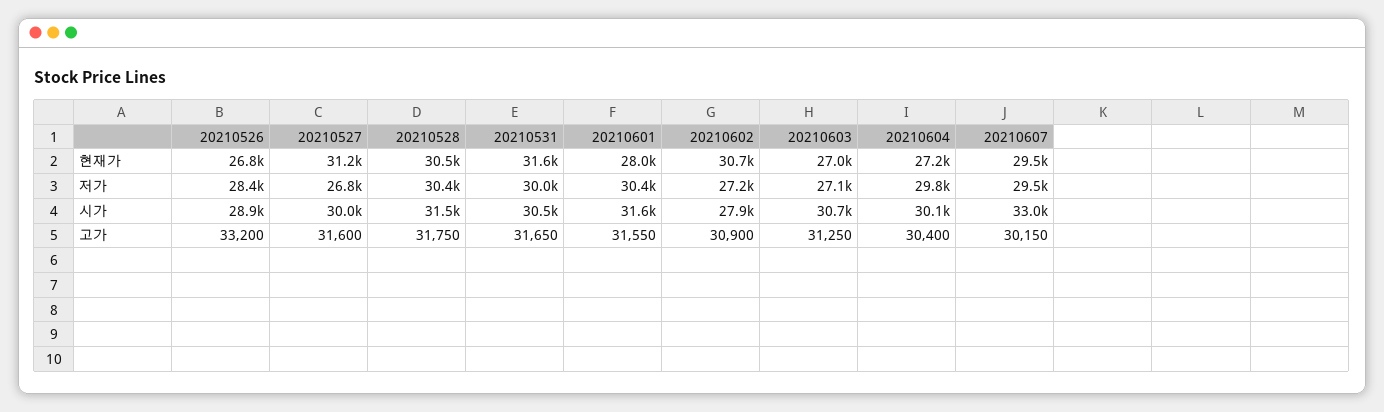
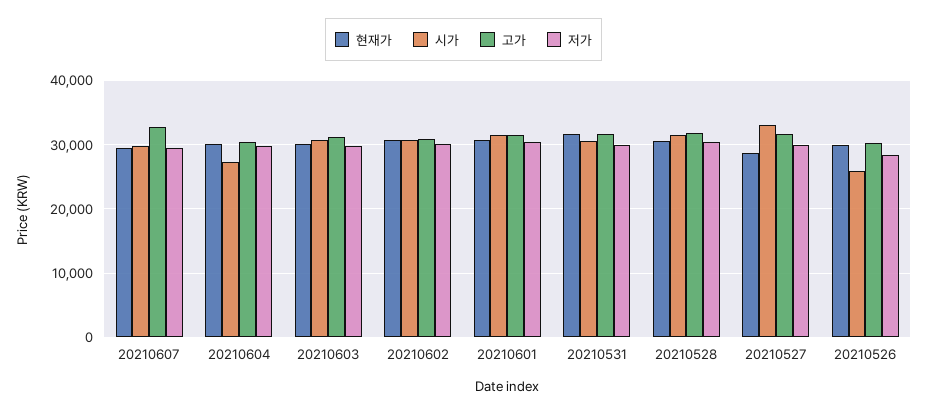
현재가, 20210526: 26800 -> 30000
현재가, 20210527: 31200 -> 29000
현재가, 20210601: 28000 -> 31000
현재가, 20210603: 27000 -> 30000
현재가, 20210604: 27200 -> 30000
저가, 20210527: 26800 -> 30000
저가, 20210602: 27200 -> 30000
저가, 20210603: 27100 -> 30000
시가, 20210526: 28900 -> 26000
시가, 20210527: 30000 -> 33000
시가, 20210602: 27900 -> 31000
시가, 20210604: 30100 -> 27000
시가, 20210607: 33000 -> 30000
고가, 20210526: 33200 -> 30000
고가, 20210607: 30150 -> 33000

